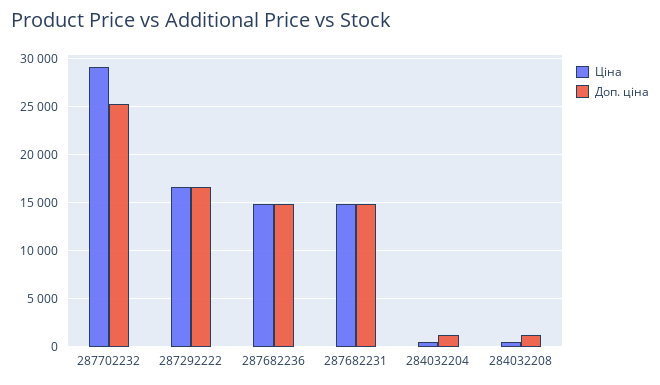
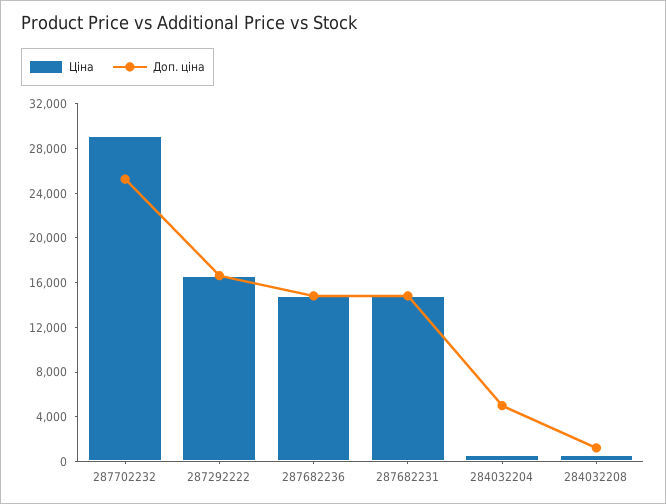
Доп. ціна, 284032204: 1000 -> 5000

